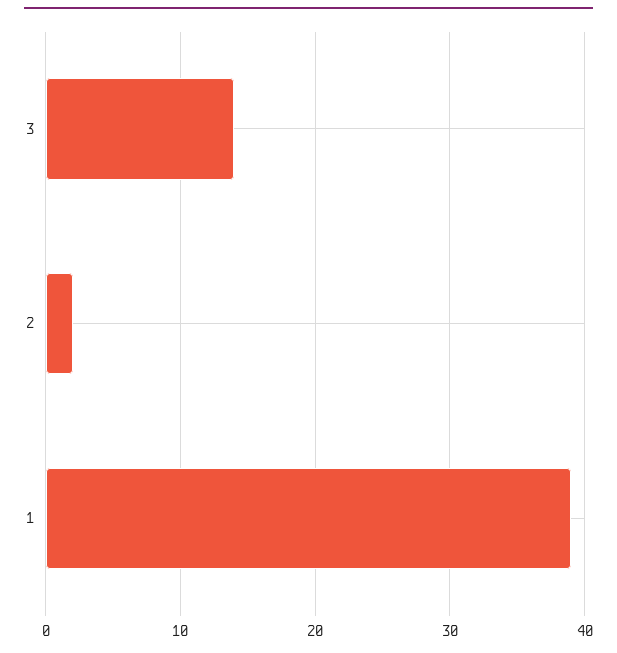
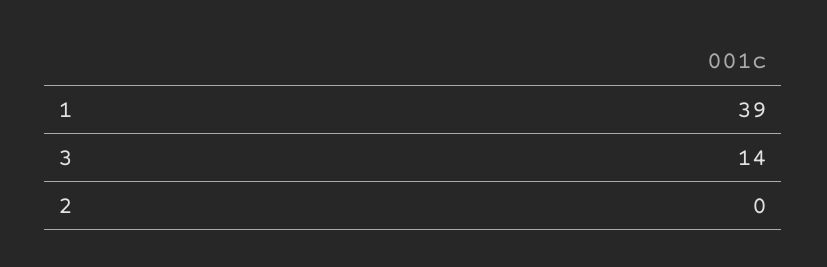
2: 2 -> 0

